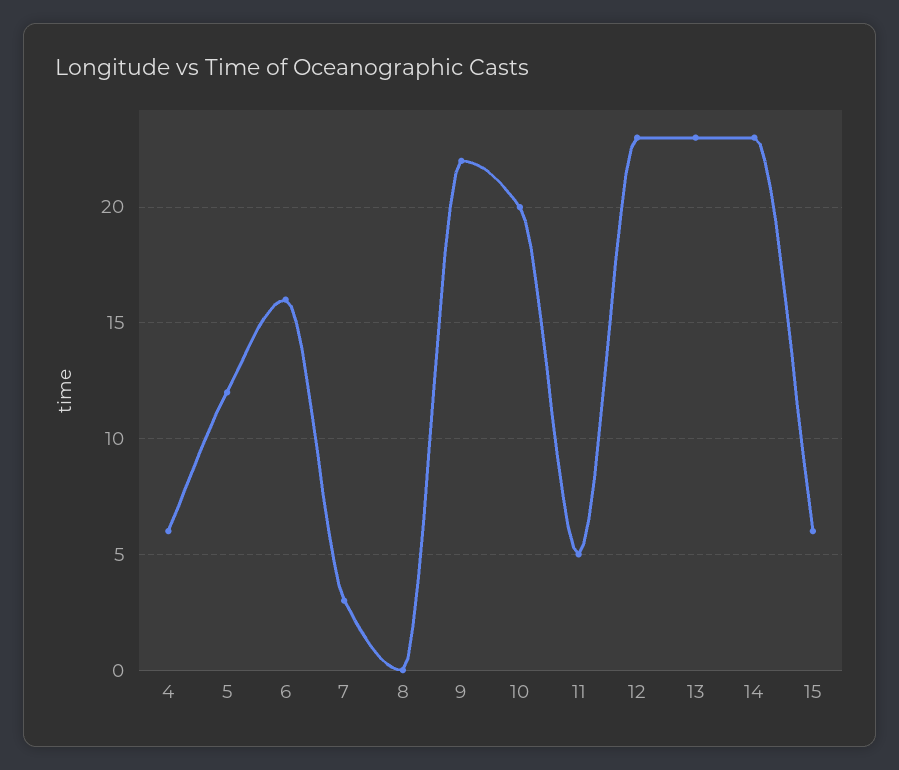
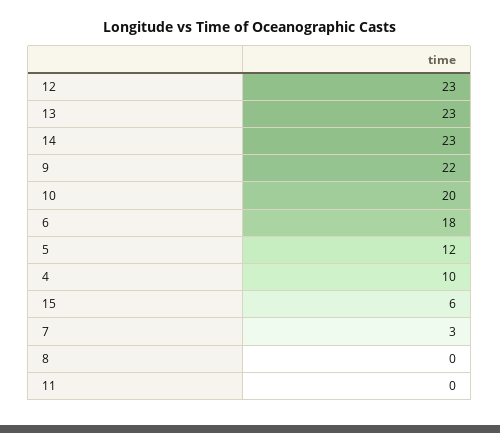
4: 6 -> 10
6: 16 -> 18
11: 5 -> 0

